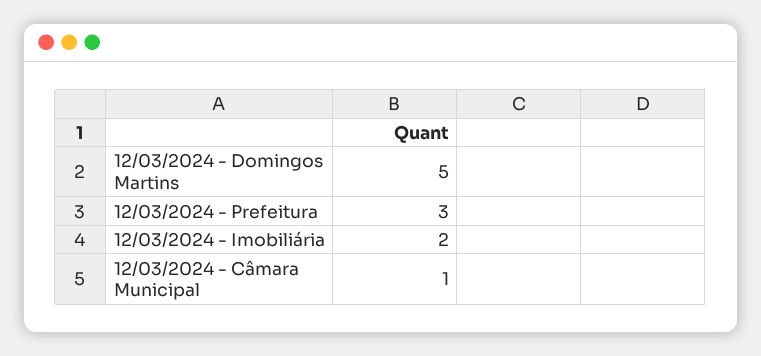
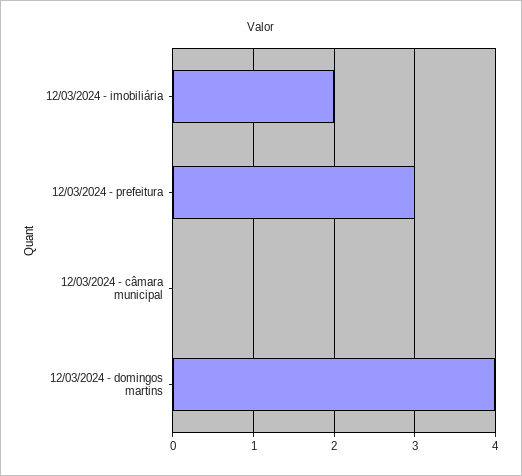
12/03/2024 - Domingos Martins: 5 -> 4
12/03/2024 - Câmara Municipal: 1 -> 0

